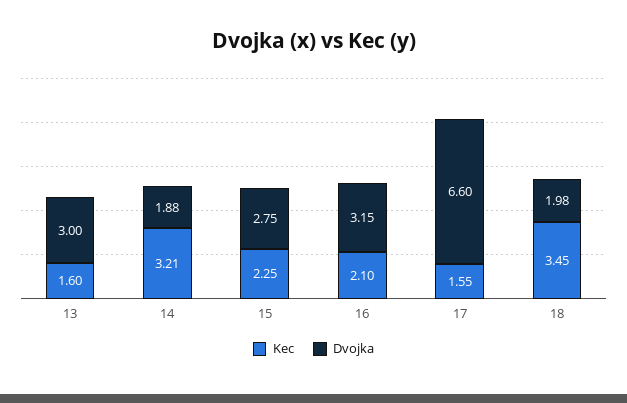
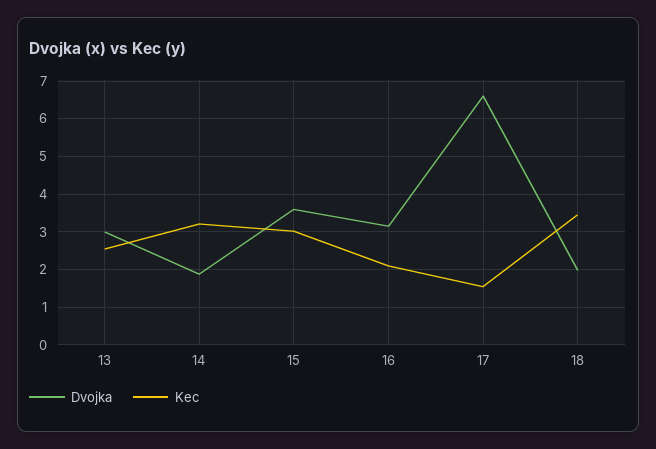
Kec, 13: 1.6 -> 2.6
Kec, 15: 2.25 -> 3
Dvojka, 15: 2.75 -> 3.6

